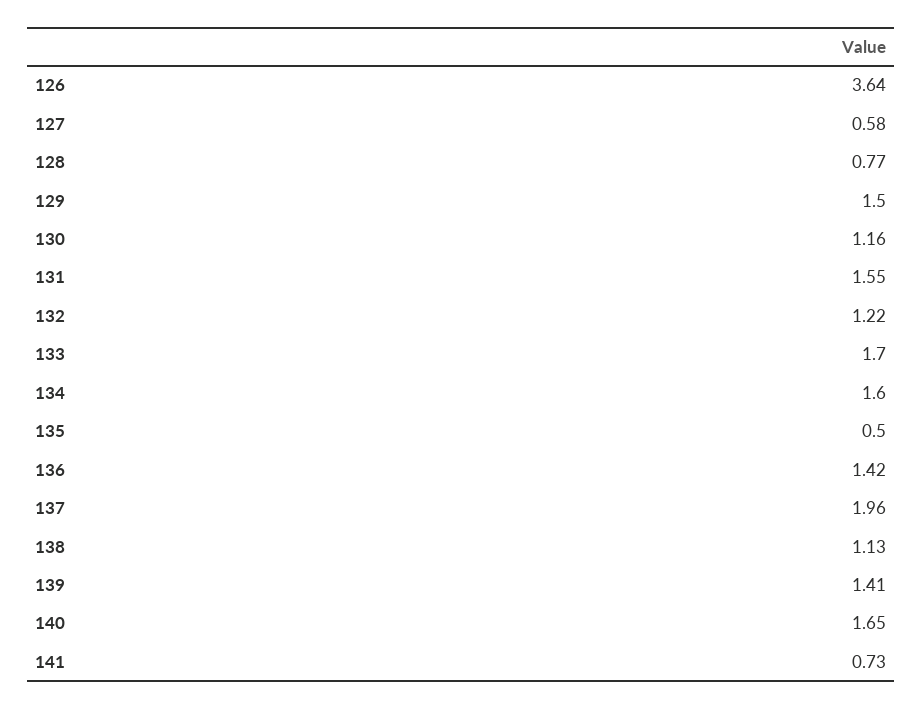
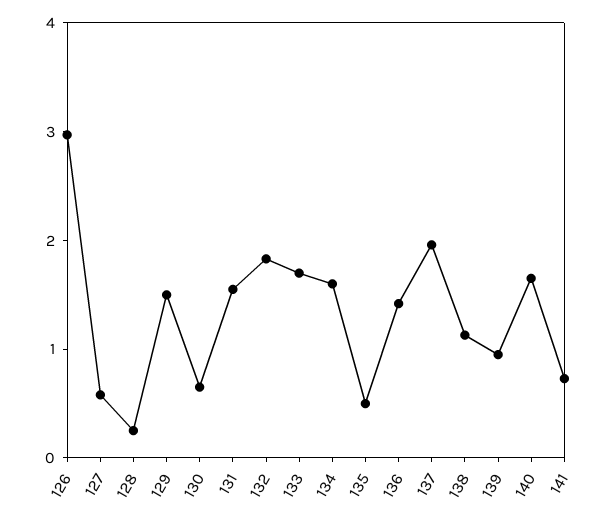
126: 3.64 -> 3
128: 0.77 -> 0.2
130: 1.16 -> 0.6
132: 1.22 -> 1.8
139: 1.41 -> 1

